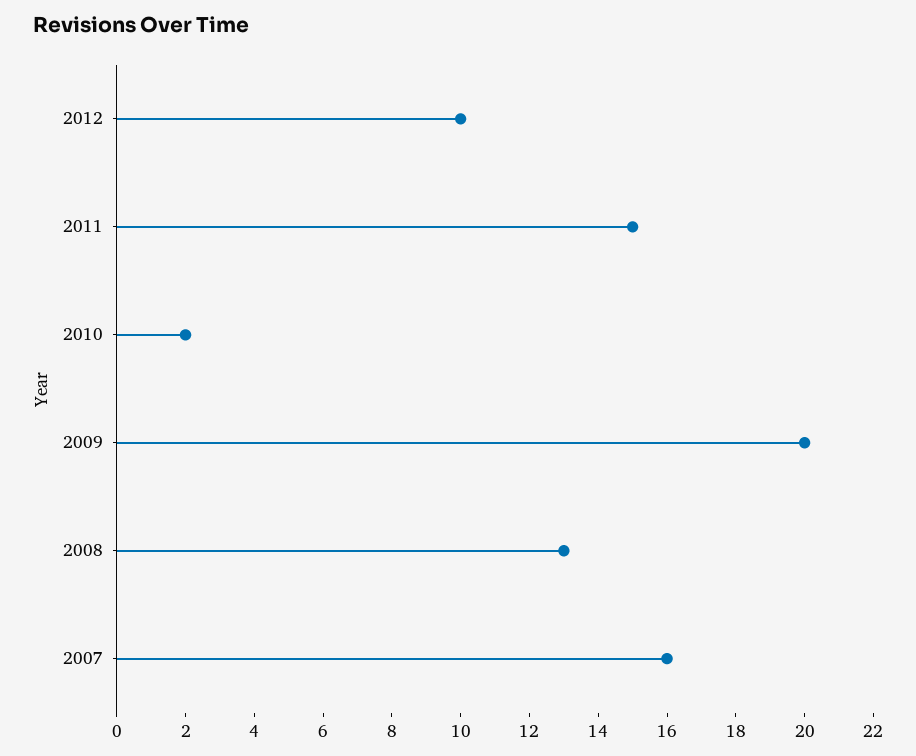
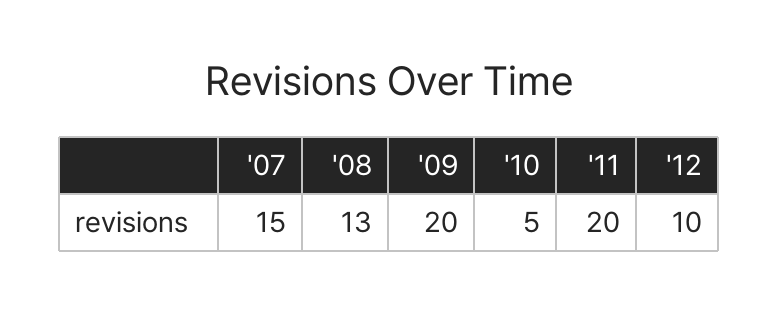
2011: 15 -> 20
2010: 2 -> 5
2007: 16 -> 15

